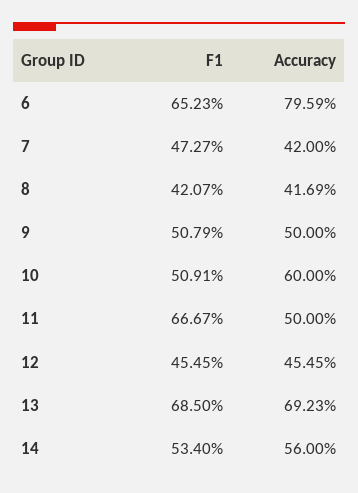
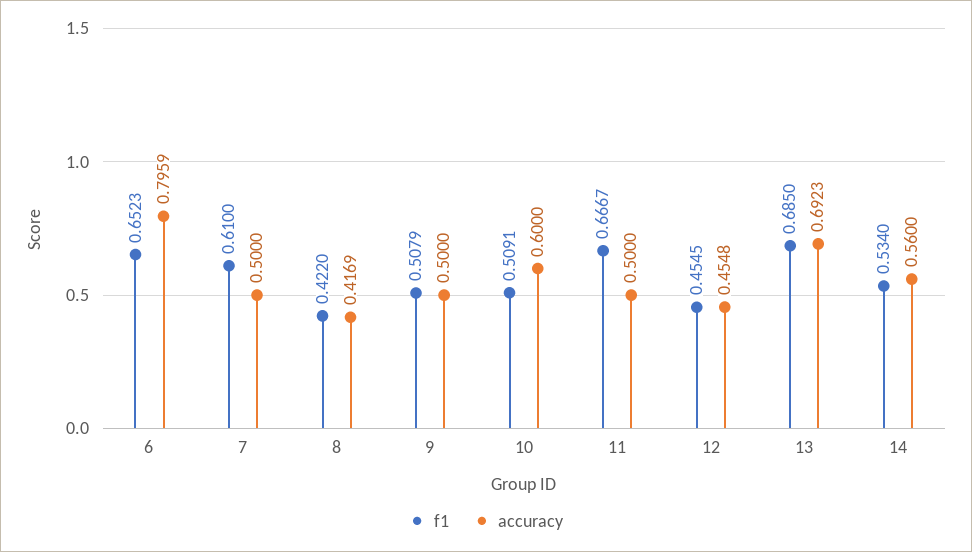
F1, 7: 0.4727 -> 0.61
Accuracy, 7: 0.42 -> 0.5
F1, 8: 0.4207 -> 0.422
Accuracy, 12: 0.4545 -> 0.4548

